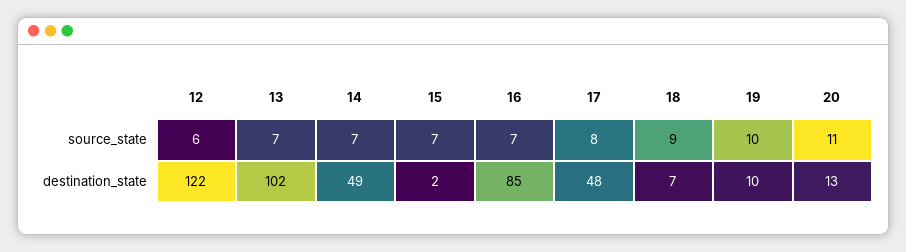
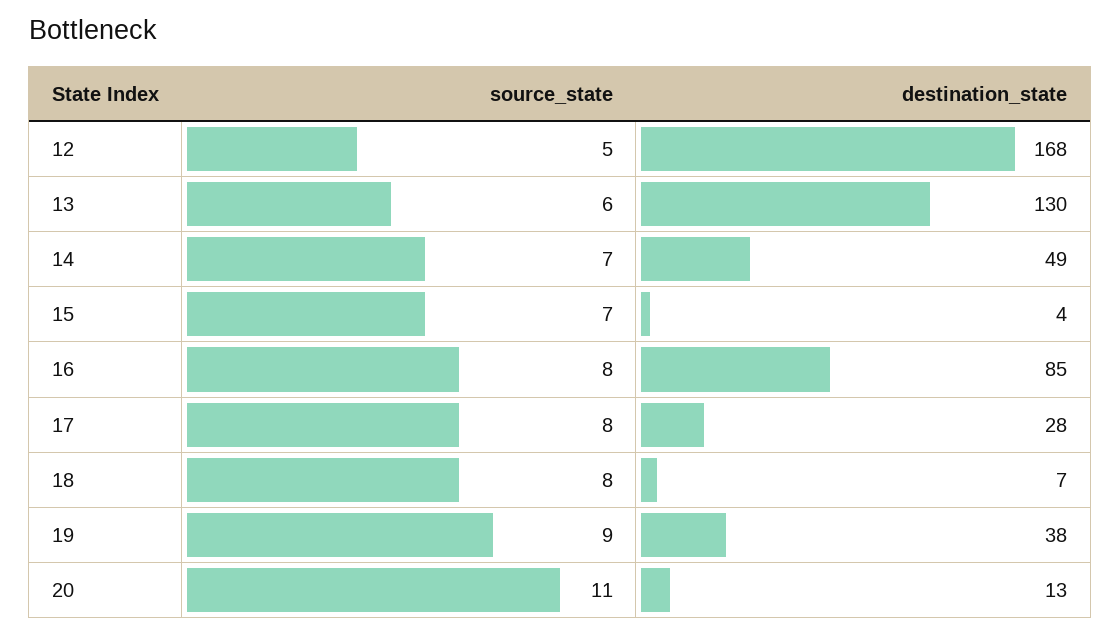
12, source_state: 6 -> 5
13, source_state: 7 -> 6
16, source_state: 7 -> 8
18, source_state: 9 -> 8
19, source_state: 10 -> 9
12, destination_state: 122 -> 168
13, destination_state: 102 -> 130
15, destination_state: 2 -> 4
17, destination_state: 48 -> 28
19, destination_state: 10 -> 38

